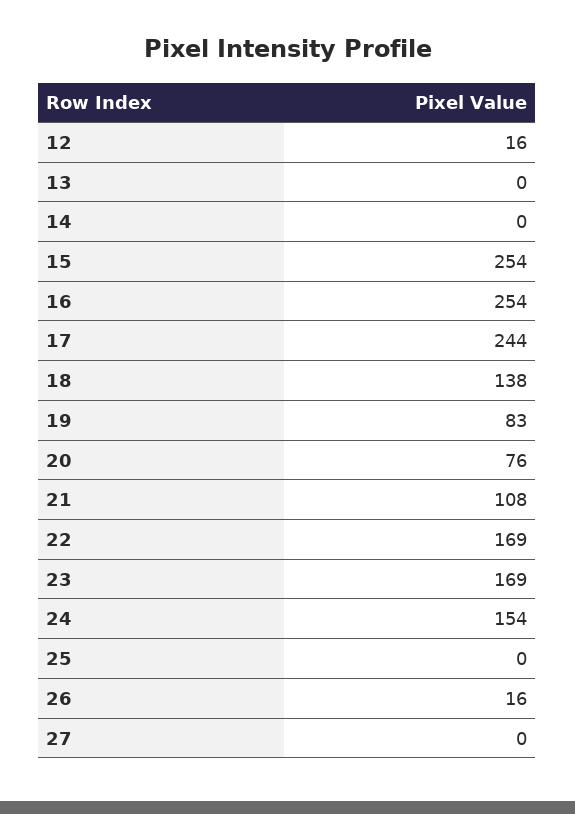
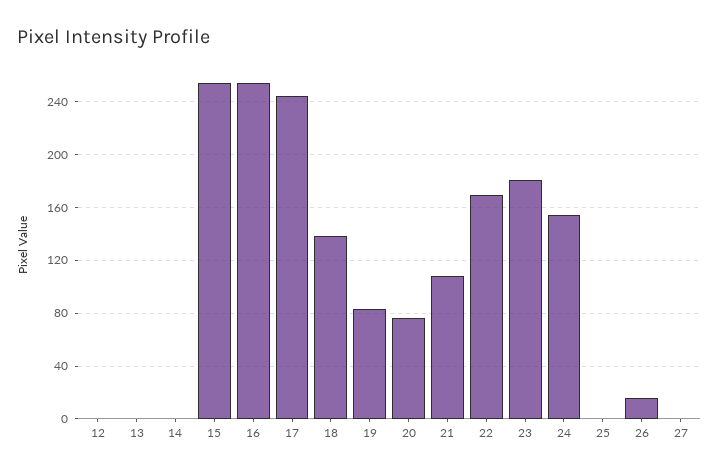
12: 16 -> 0
23: 169 -> 180

